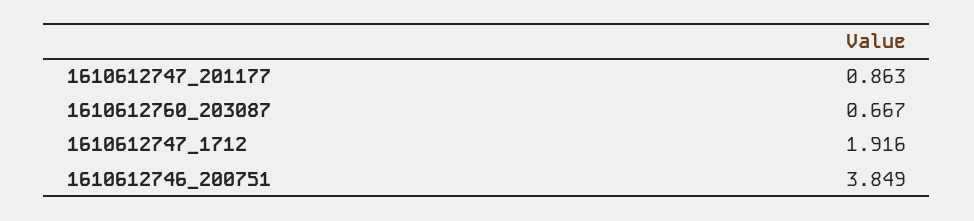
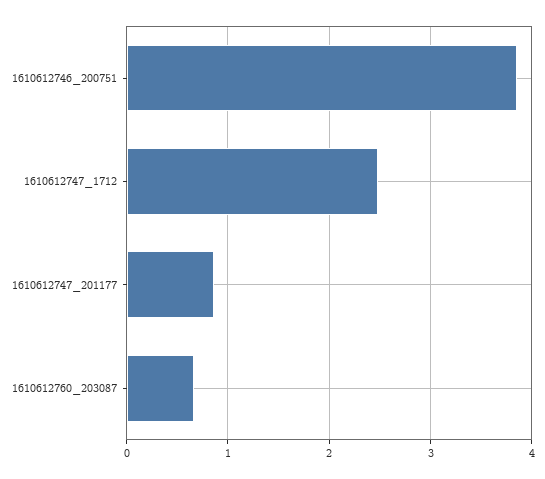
1610612747_1712: 1.916 -> 2.5

